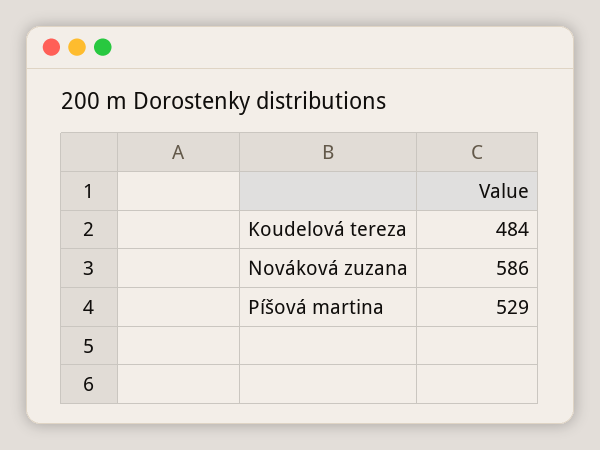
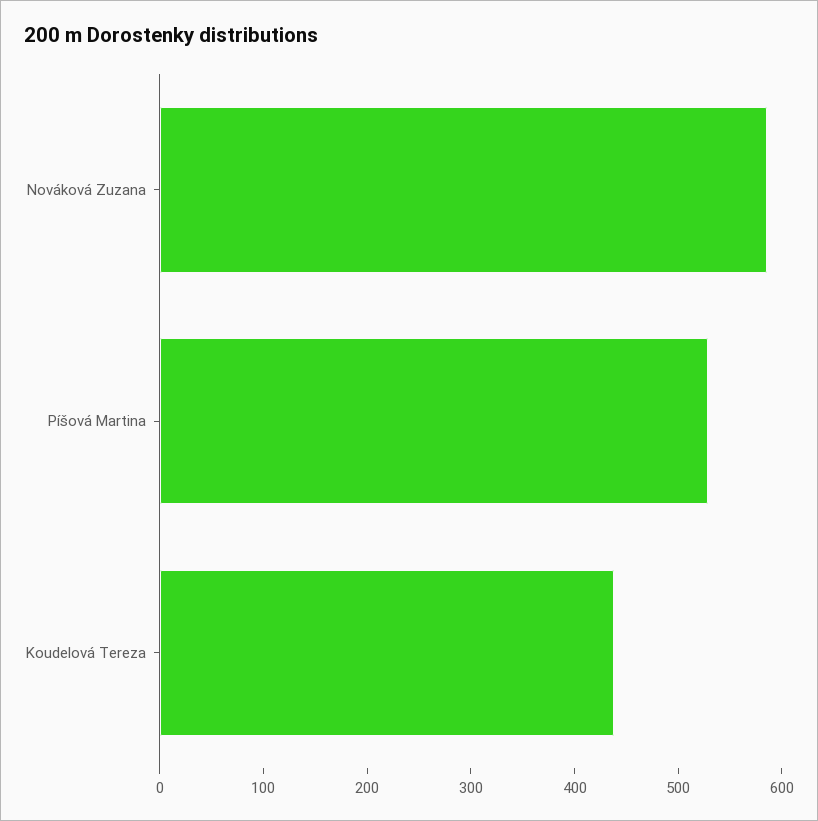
Koudelová tereza: 484 -> 440

